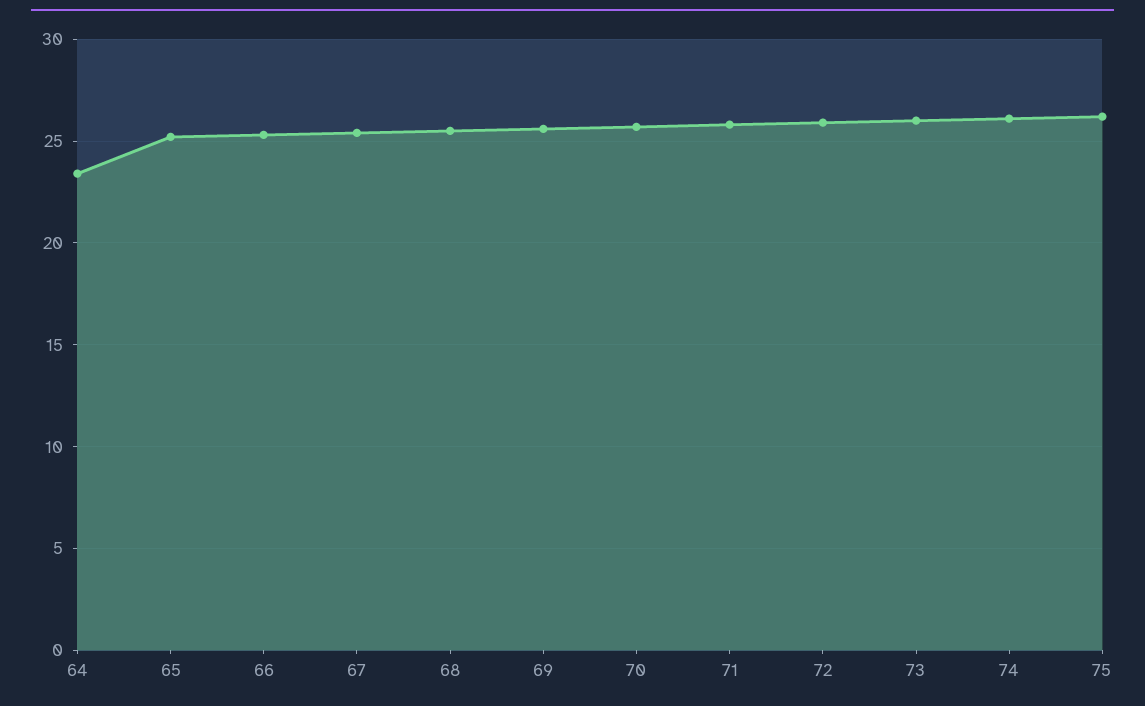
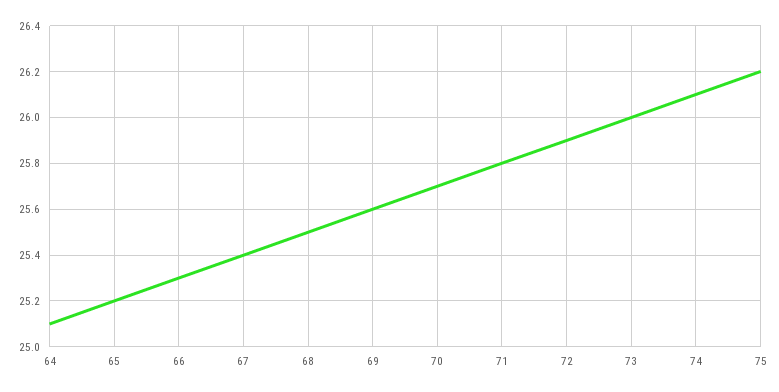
64: 23.5 -> 25.1

